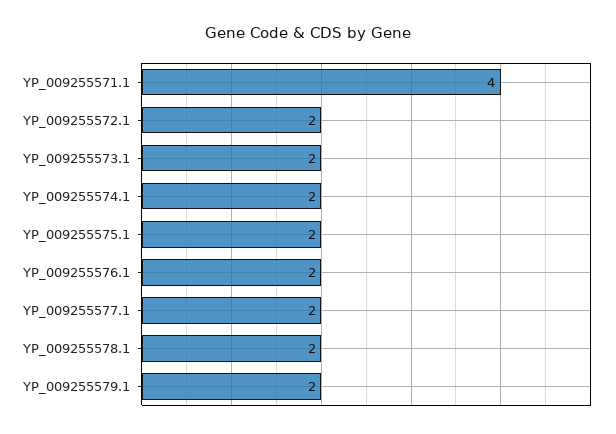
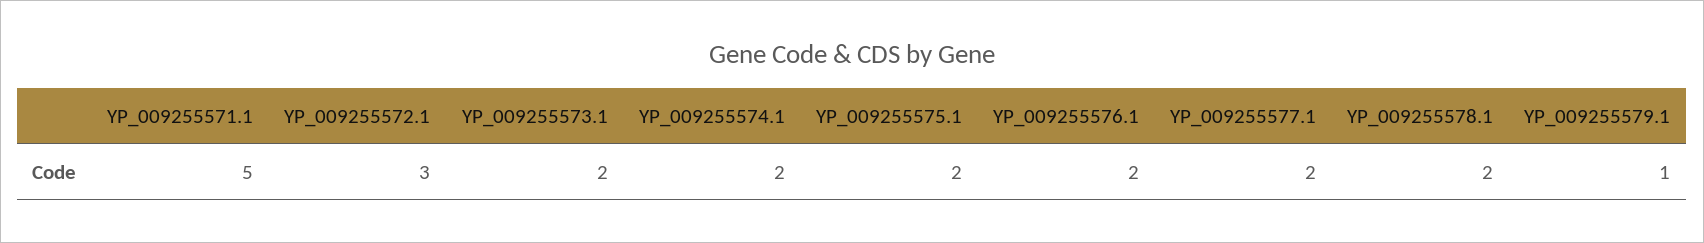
YP_009255571.1: 4 -> 5
YP_009255572.1: 2 -> 3
YP_009255579.1: 2 -> 1

